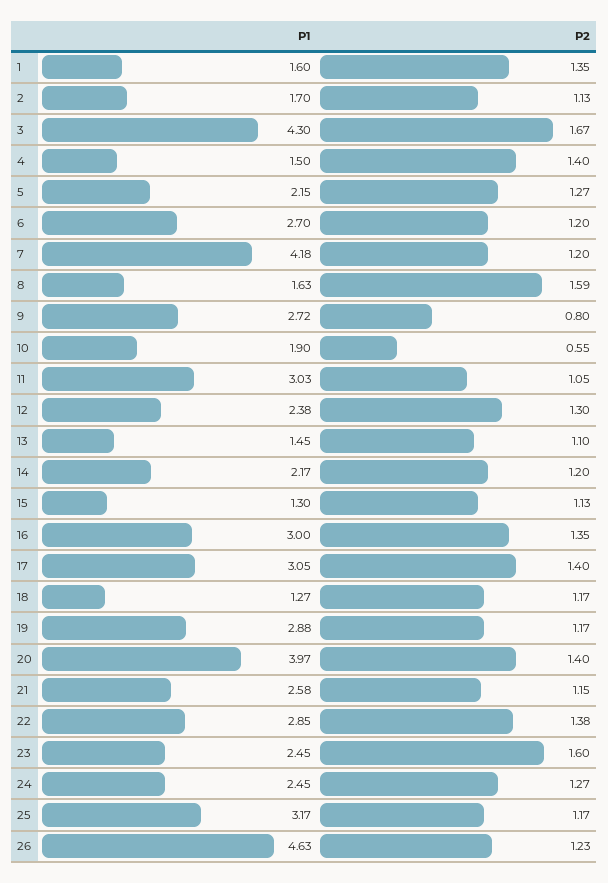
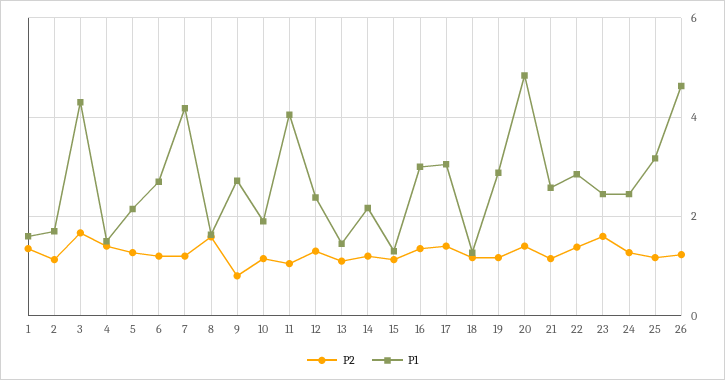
P2, 10: 0.55 -> 1.2
P1, 11: 3.03 -> 4
P1, 20: 3.97 -> 4.8

